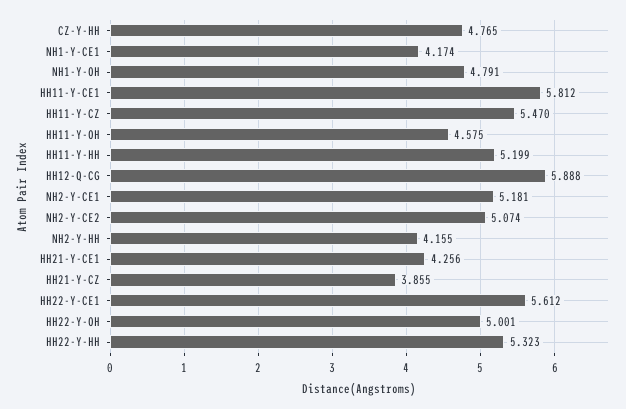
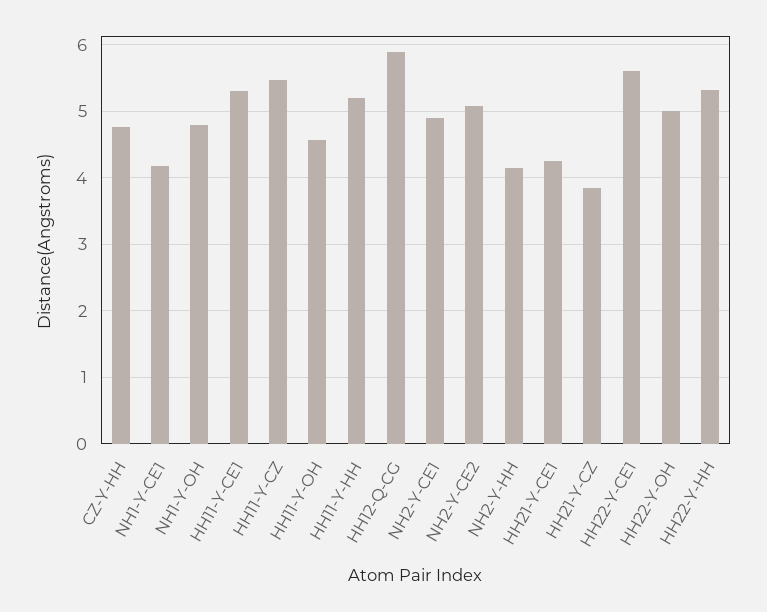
HH11-Y-CE1: 5.812 -> 5.3
NH2-Y-CE1: 5.181 -> 4.9

